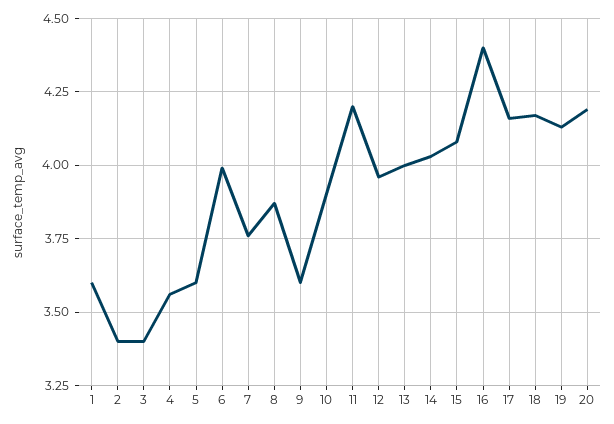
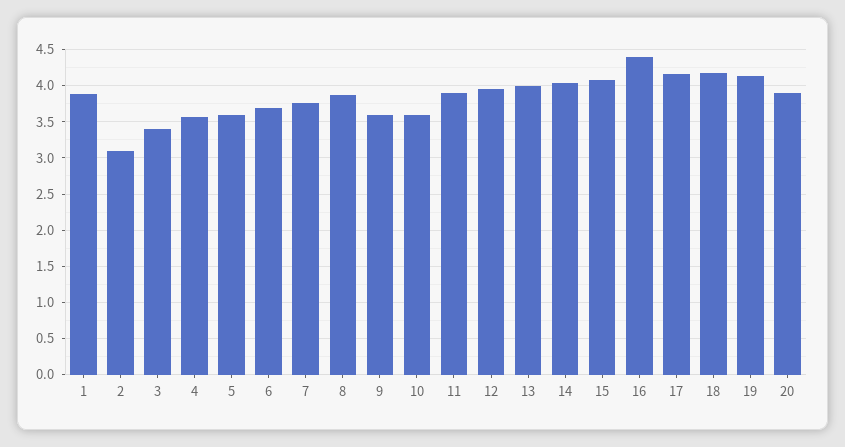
1: 3.6 -> 3.9
2: 3.4 -> 3.1
6: 4 -> 3.7
10: 3.9 -> 3.6
11: 4.2 -> 3.9
20: 4.2 -> 3.9

